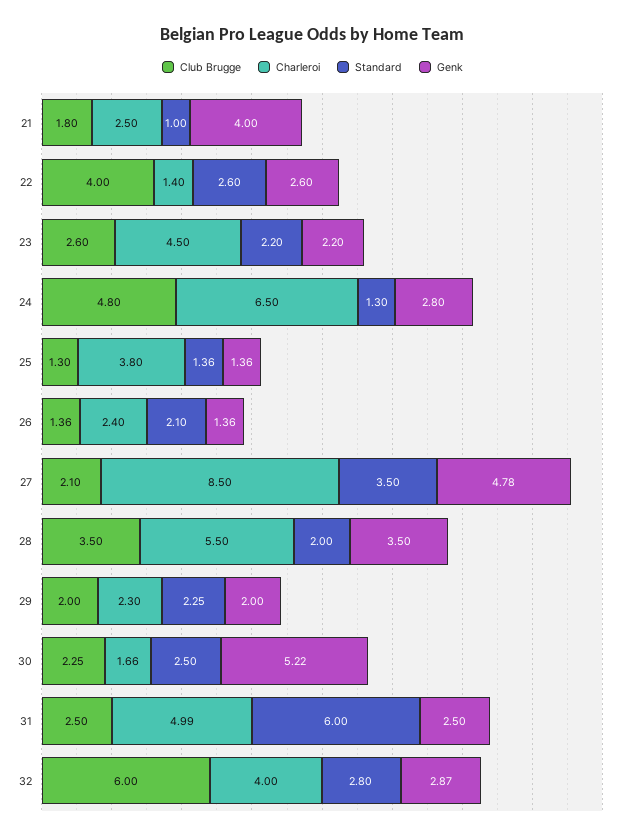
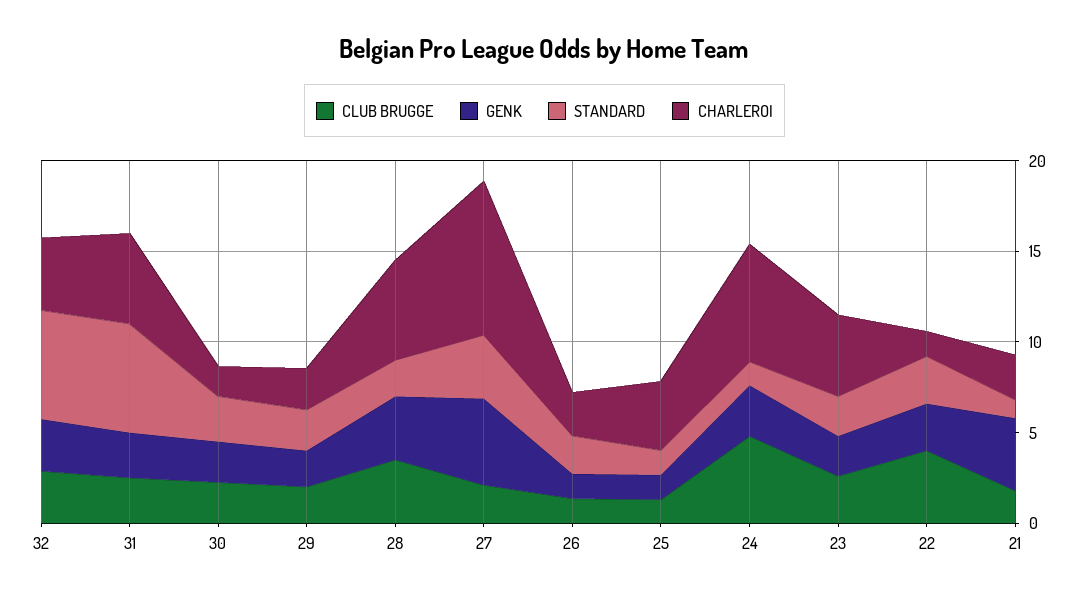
Genk, 30: 5.22 -> 2
Club Brugge, 32: 6 -> 3
Standard, 32: 2.8 -> 6

